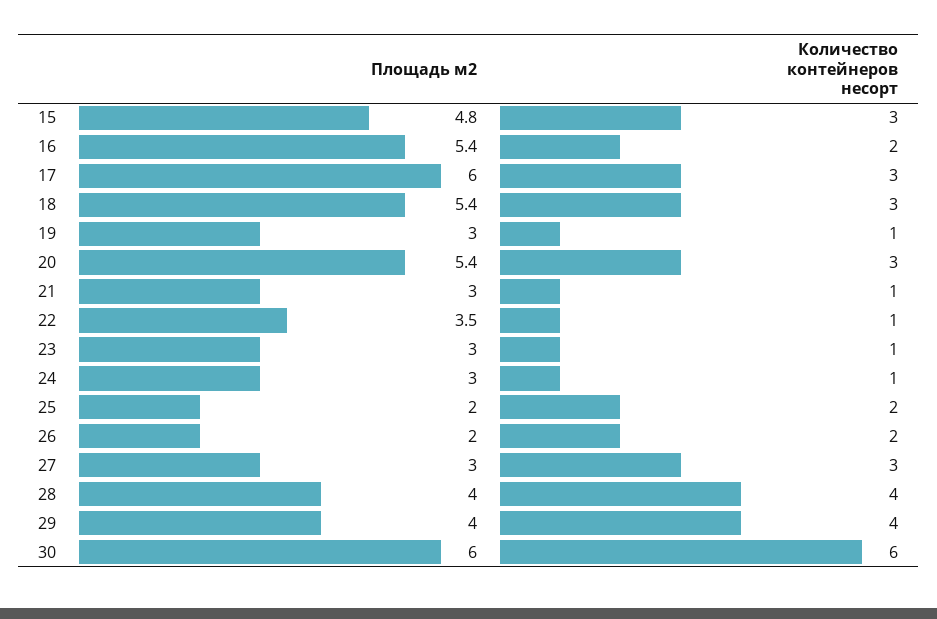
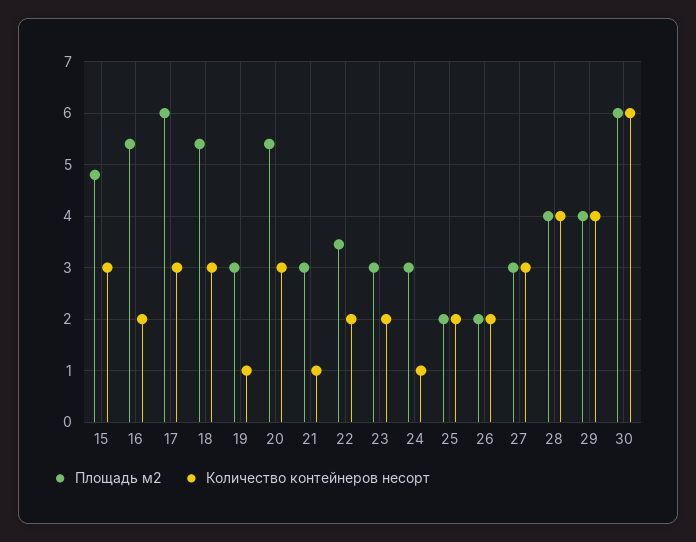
Количество контейнеров несорт, 22: 1 -> 2
Количество контейнеров несорт, 23: 1 -> 2

